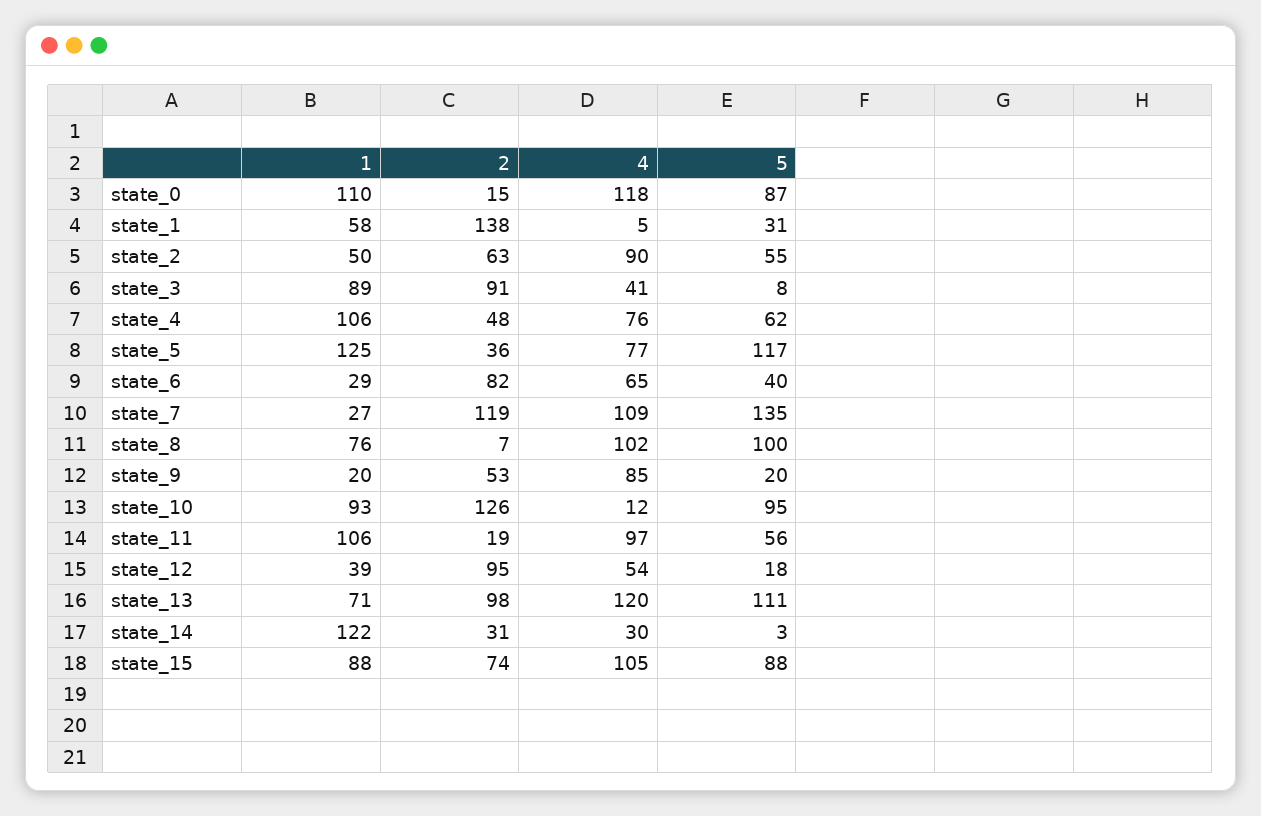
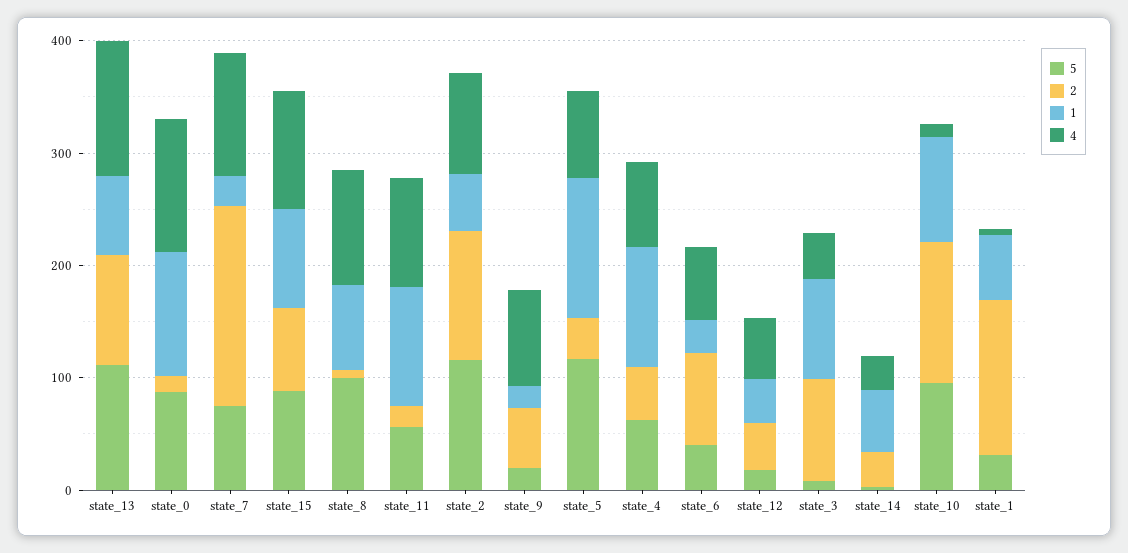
2, state_2: 63 -> 120
5, state_2: 55 -> 120
2, state_7: 119 -> 180
5, state_7: 135 -> 80
2, state_12: 95 -> 40
1, state_14: 122 -> 60

